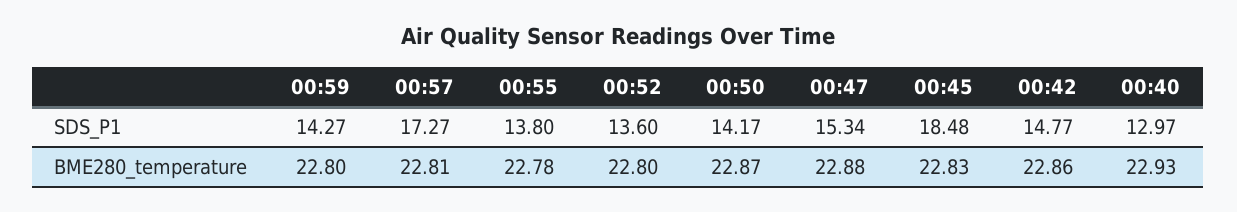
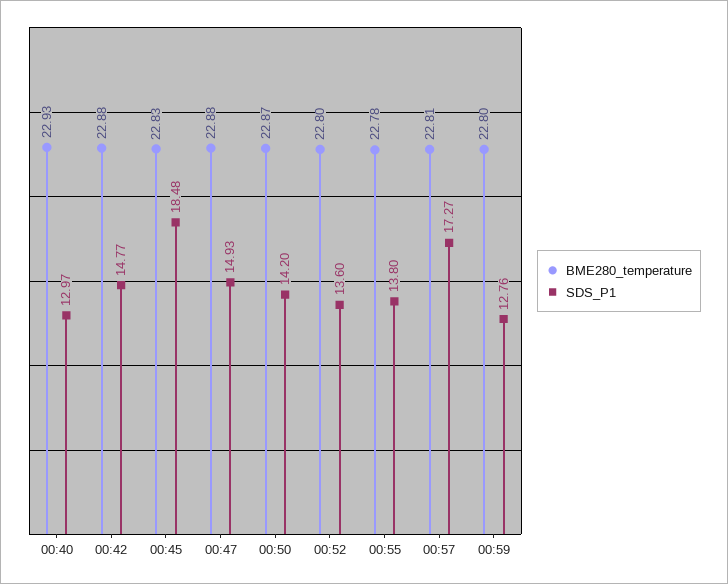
SDS_P1, 00:59: 14.27 -> 12.76
SDS_P1, 00:50: 14.17 -> 14.2
SDS_P1, 00:47: 15.34 -> 14.93
BME280_temperature, 00:42: 22.86 -> 22.88

